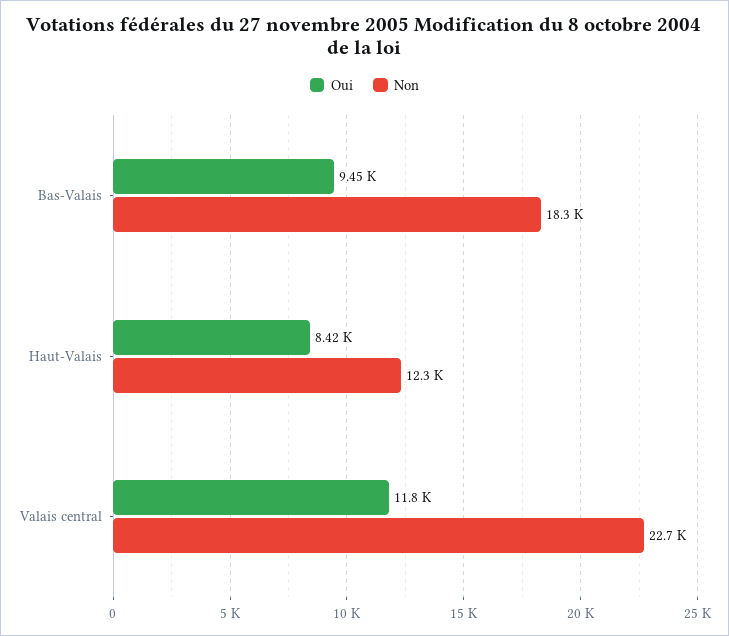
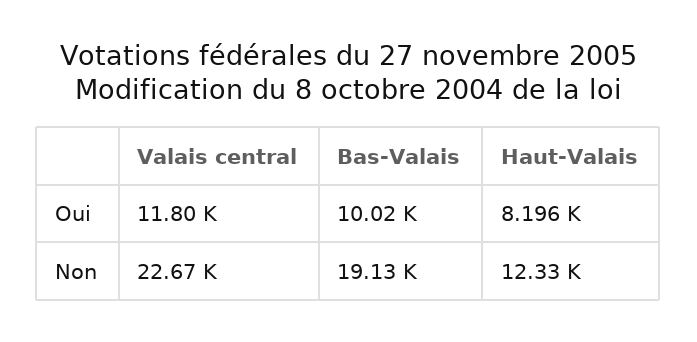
Oui, Bas-Valais: 9450 -> 10020
Non, Bas-Valais: 18300 -> 19130
Oui, Haut-Valais: 8420 -> 8196

